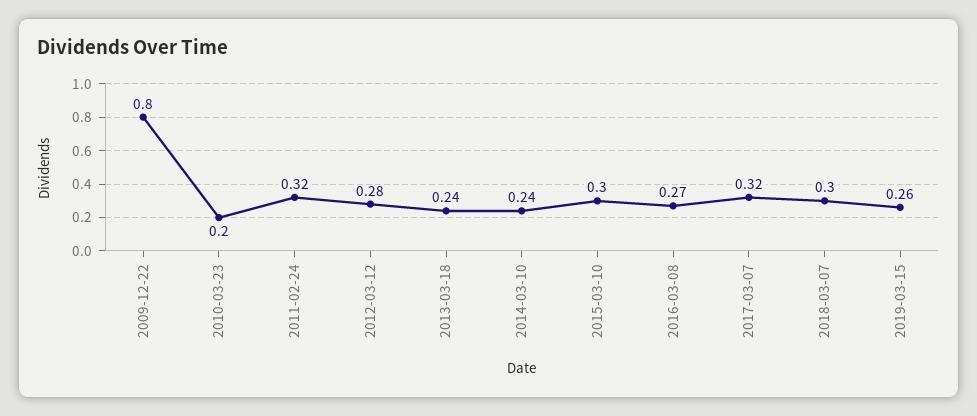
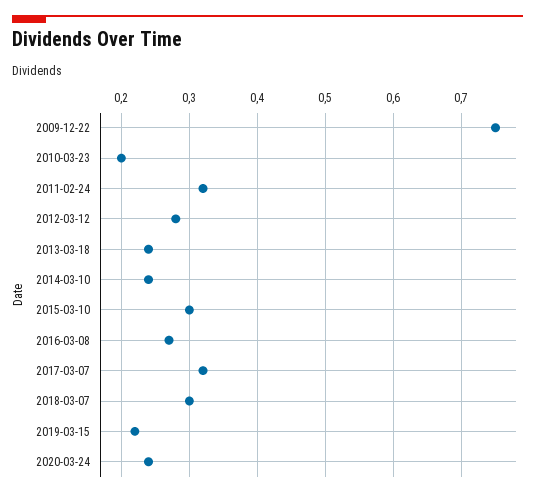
2009-12-22: 0.8 -> 0.75
2019-03-15: 0.26 -> 0.22
2020-03-24: none -> 0.24

